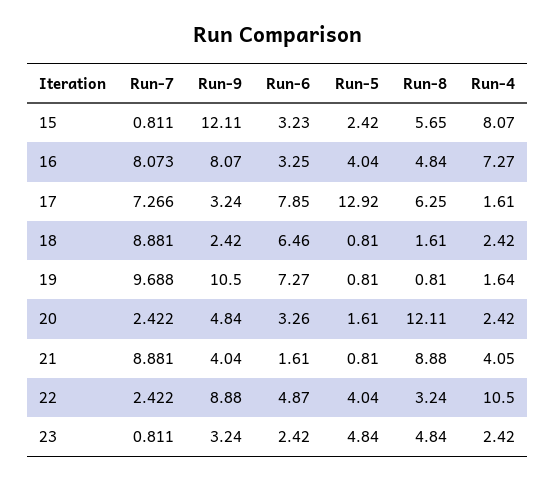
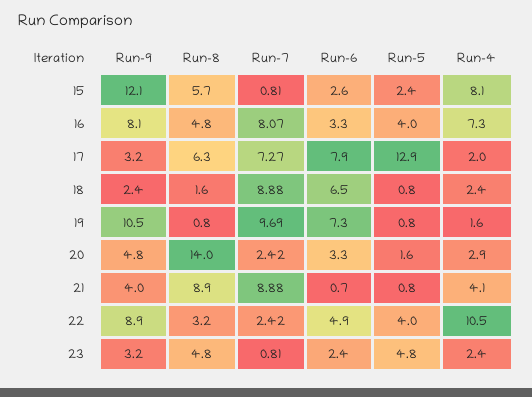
Run-6, 15: 3.23 -> 2.6
Run-4, 17: 1.61 -> 2
Run-8, 20: 12.11 -> 14
Run-4, 20: 2.42 -> 2.9
Run-6, 21: 1.61 -> 0.7

